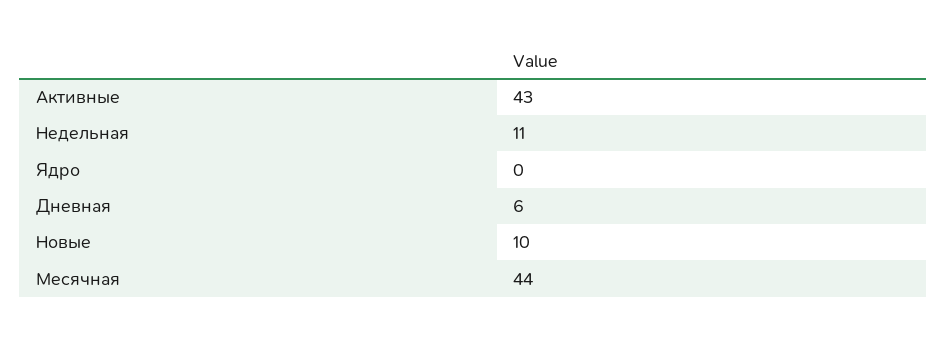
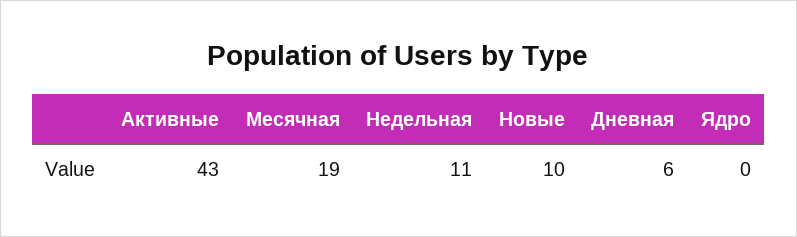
Месячная: 44 -> 19

